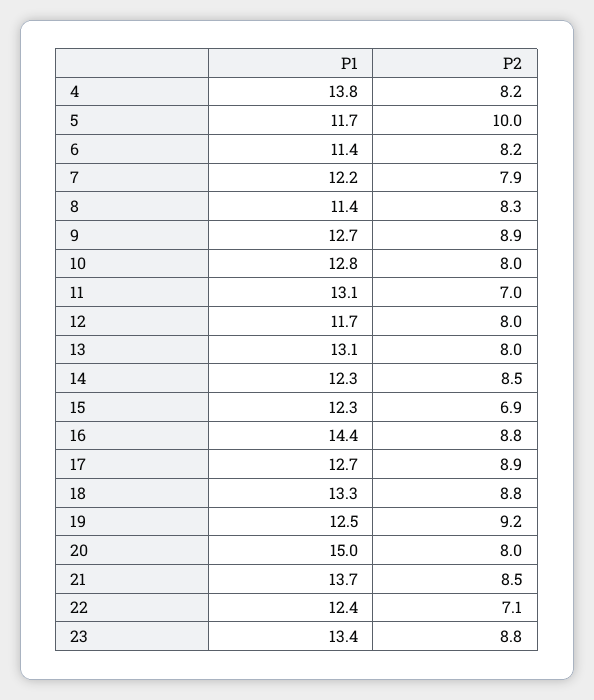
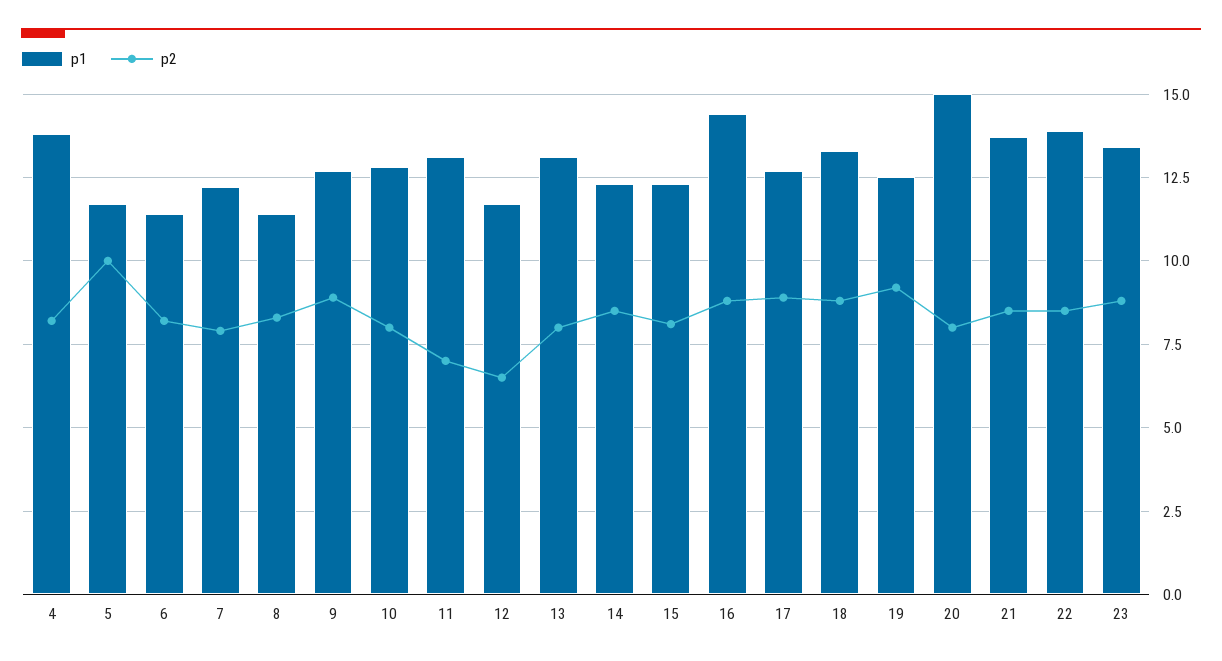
P2, 12: 8 -> 6.5
P2, 15: 6.9 -> 8
P1, 22: 12.4 -> 14
P2, 22: 7.1 -> 8.5

